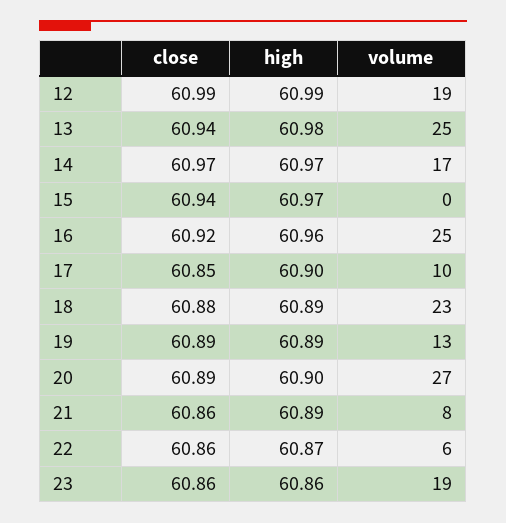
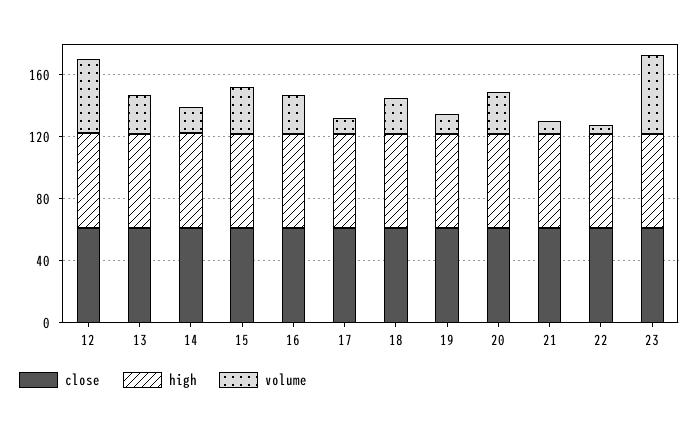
volume, 12: 19 -> 50
volume, 15: 0 -> 30
volume, 23: 19 -> 50

